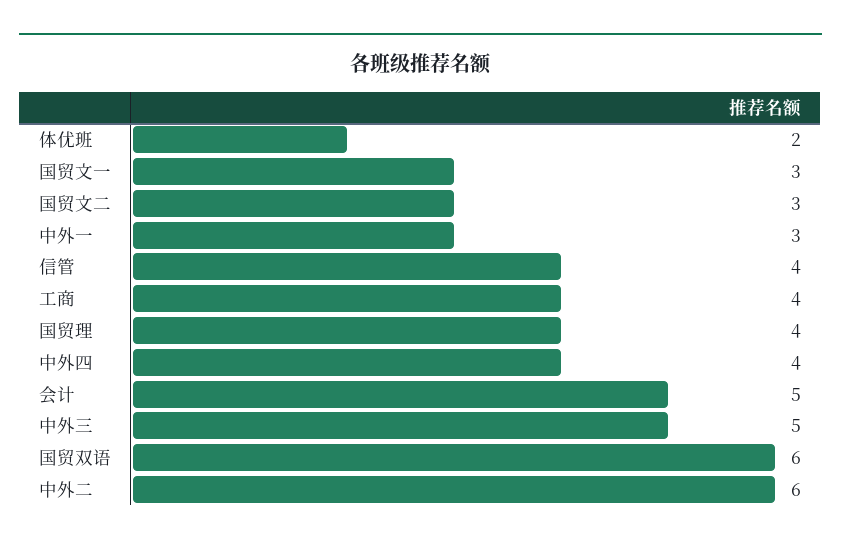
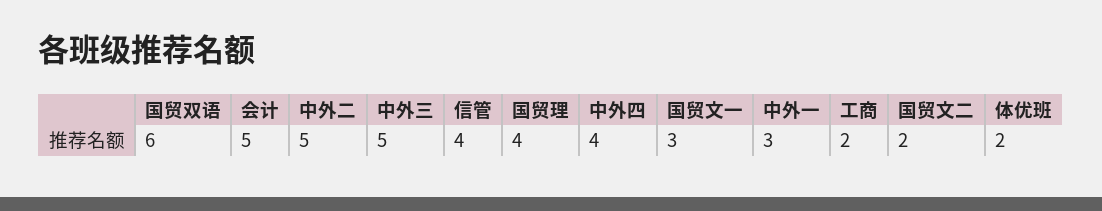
国贸文二: 3 -> 2
工商: 4 -> 2
中外二: 6 -> 5

